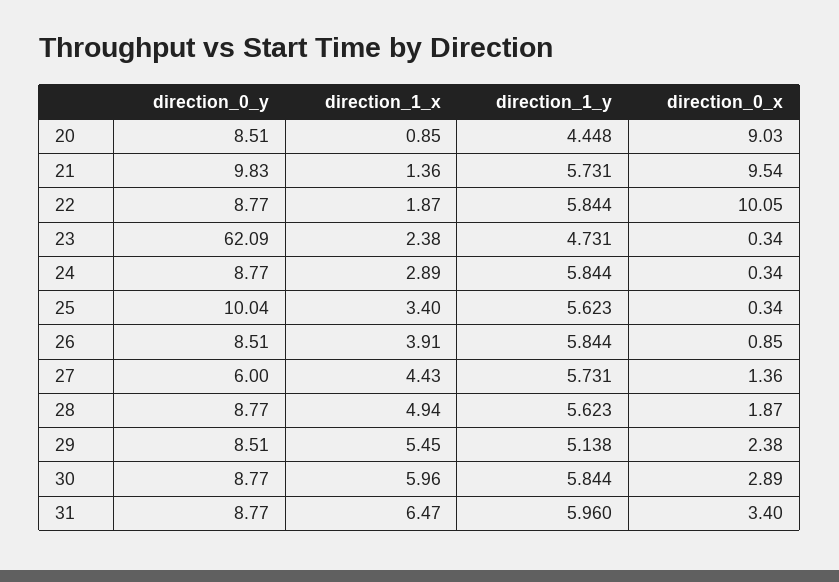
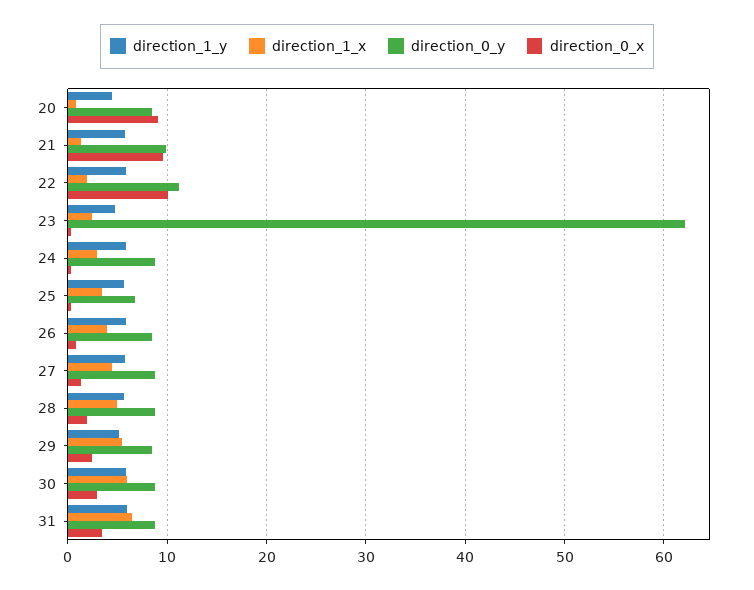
direction_0_y, 22: 8.77 -> 11
direction_0_y, 25: 10.04 -> 7
direction_0_y, 27: 6 -> 9

